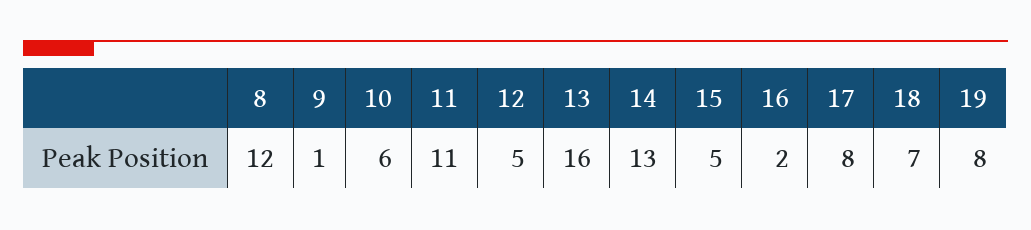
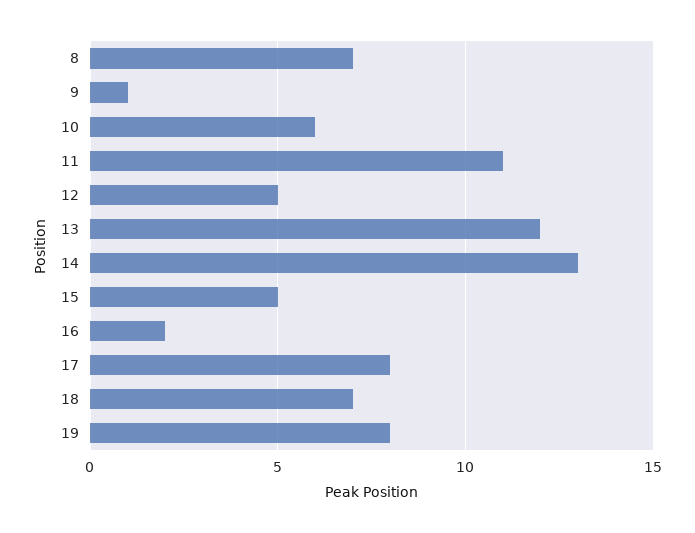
8: 12 -> 7
13: 16 -> 12

